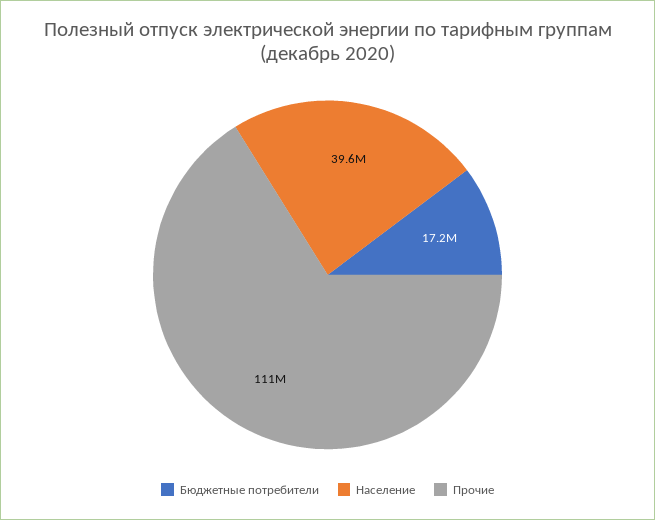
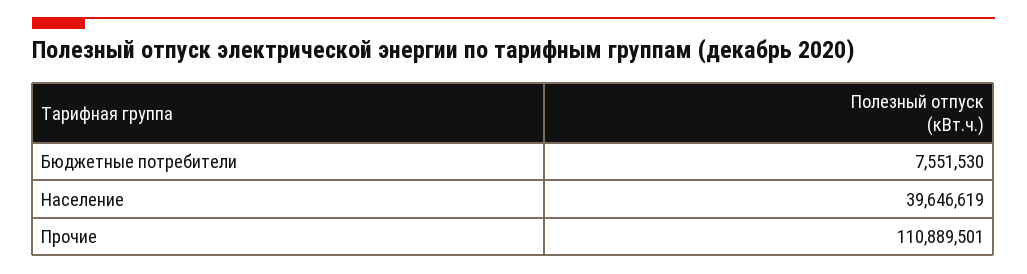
Бюджетные потребители: 17200000 -> 7551530

